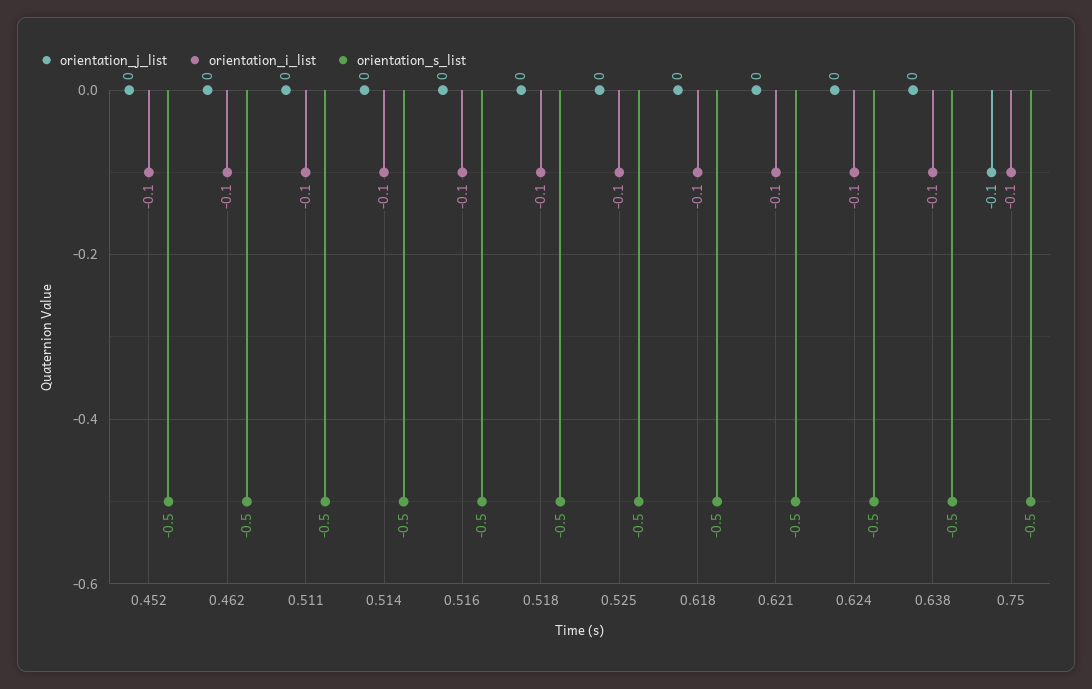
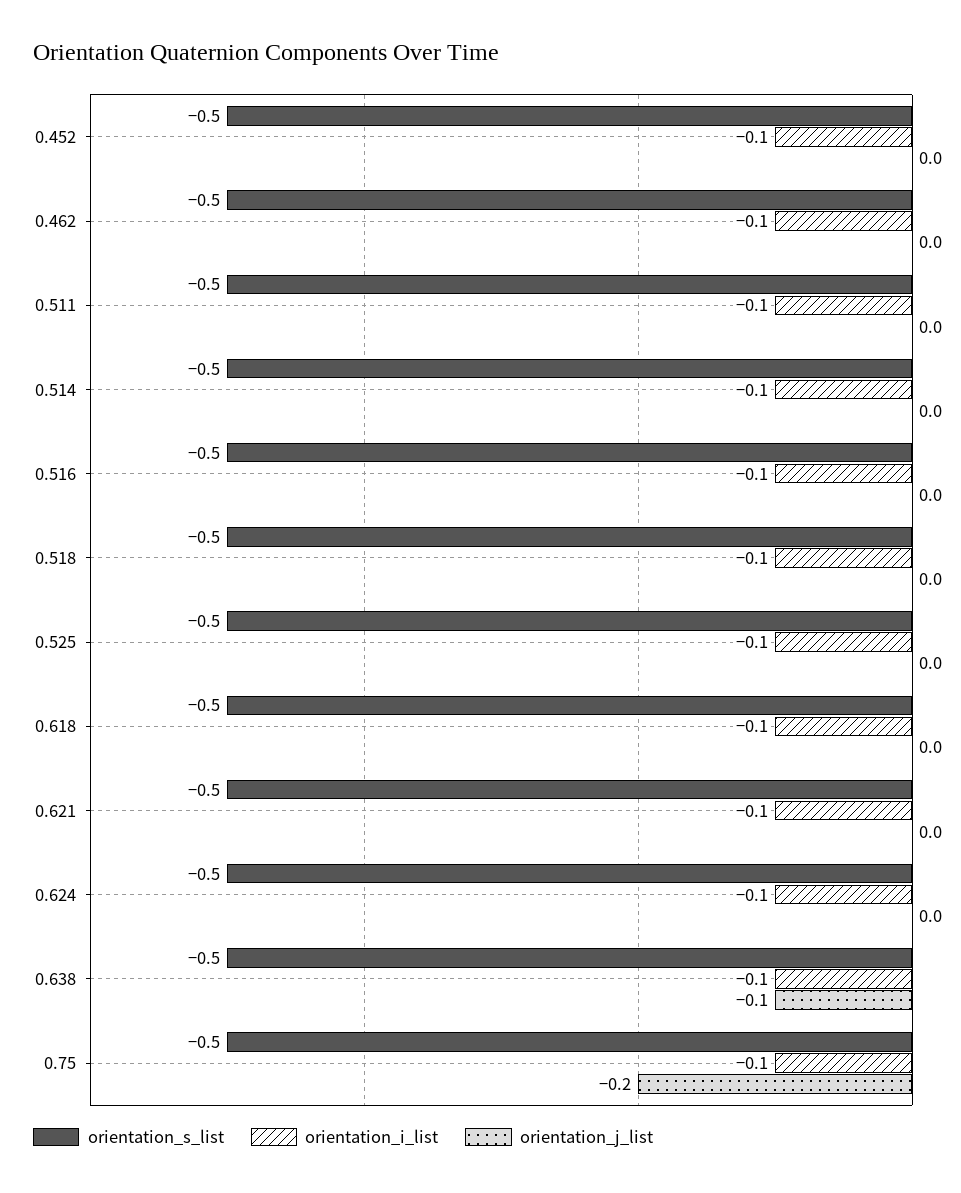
orientation_j_list, 0.638: 0 -> -0.1
orientation_j_list, 0.75: -0.1 -> -0.2

